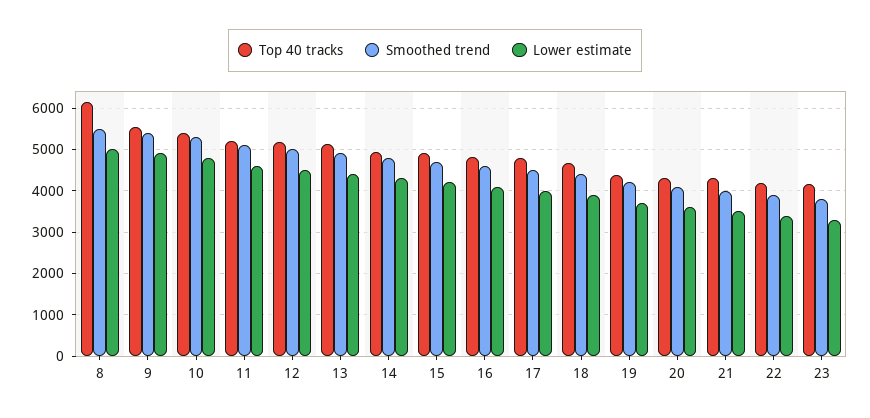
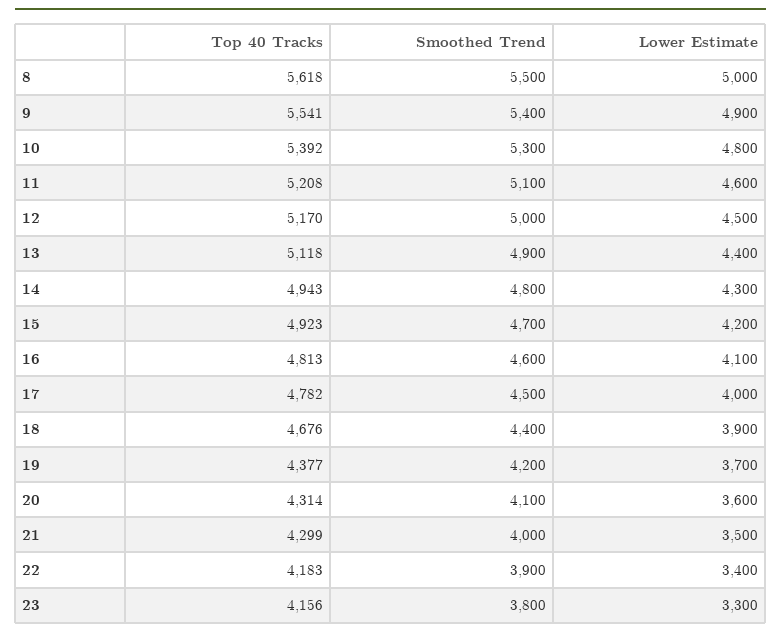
Top 40 tracks, 8: 6200 -> 5618

